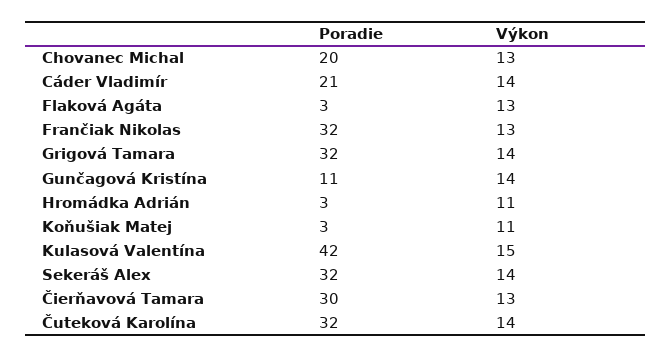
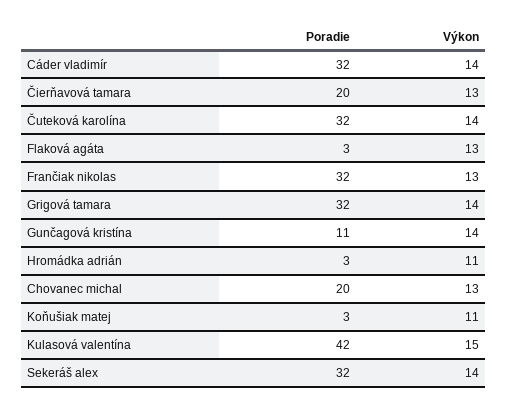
Poradie, Cáder Vladimír: 21 -> 32
Poradie, Čierňavová Tamara: 30 -> 20

